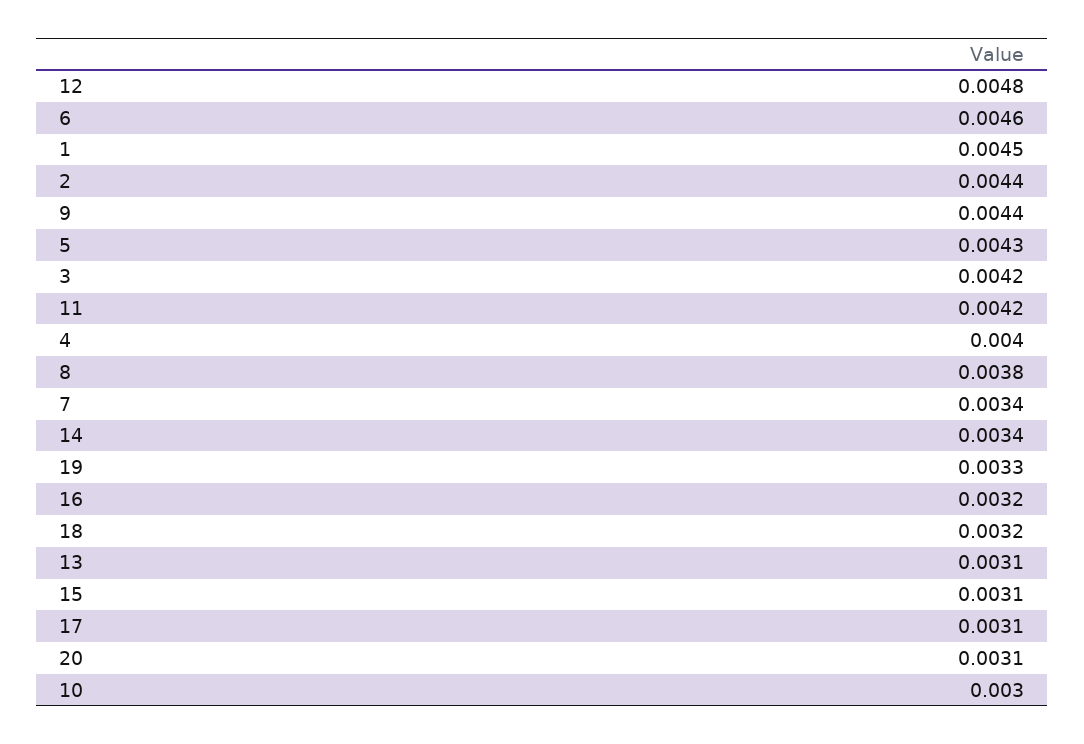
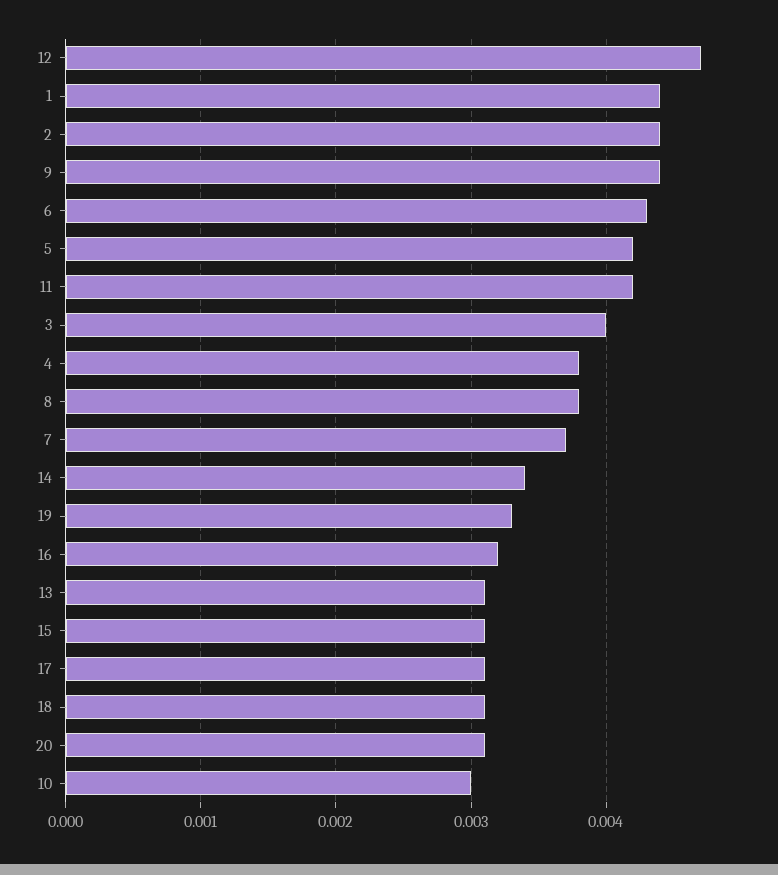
12: 0.0048 -> 0.0047
6: 0.0046 -> 0.0043
1: 0.0045 -> 0.0044
5: 0.0043 -> 0.0042
3: 0.0042 -> 0.004
4: 0.004 -> 0.0038
7: 0.0034 -> 0.0037
18: 0.0032 -> 0.0031

